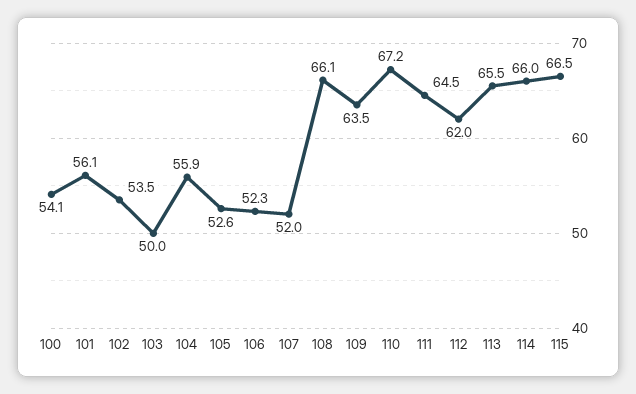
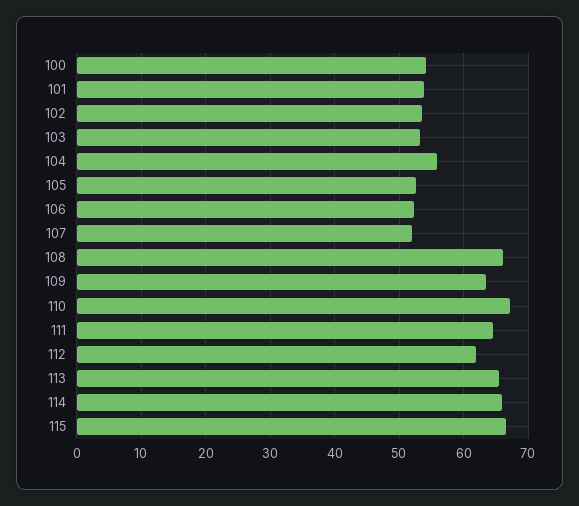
101: 56.1 -> 54
103: 50 -> 53

